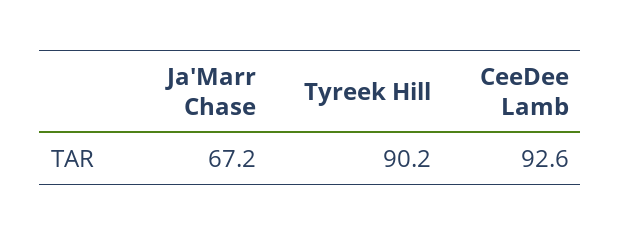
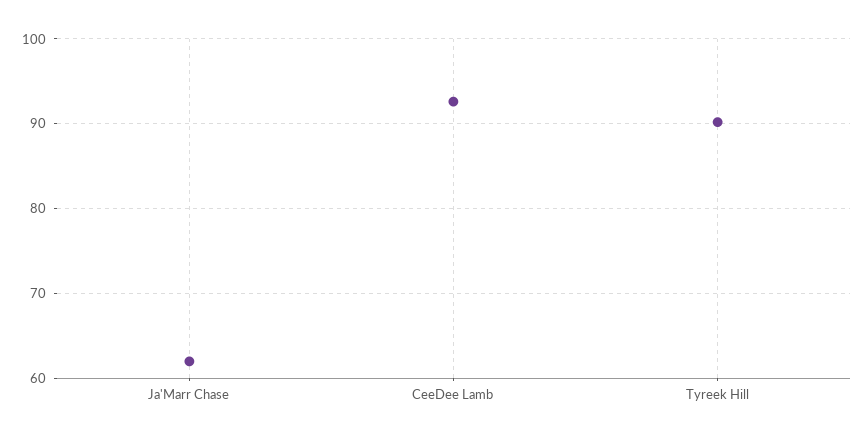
Ja'Marr Chase: 67.2 -> 62

